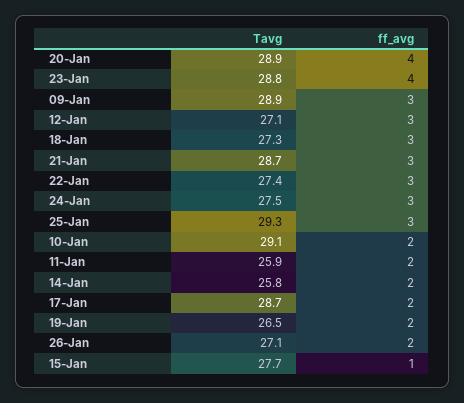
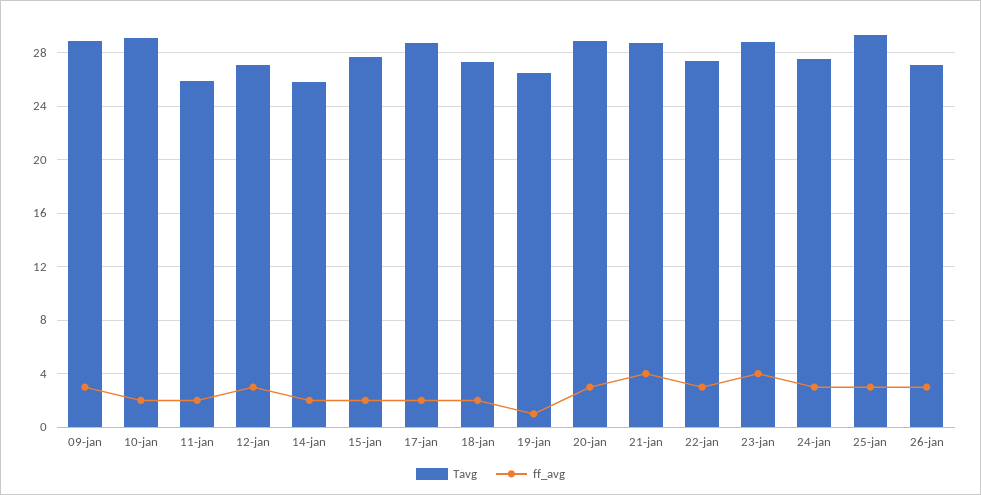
ff_avg, 20-Jan: 4 -> 3
ff_avg, 18-Jan: 3 -> 2
ff_avg, 21-Jan: 3 -> 4
ff_avg, 19-Jan: 2 -> 1
ff_avg, 26-Jan: 2 -> 3
ff_avg, 15-Jan: 1 -> 2

